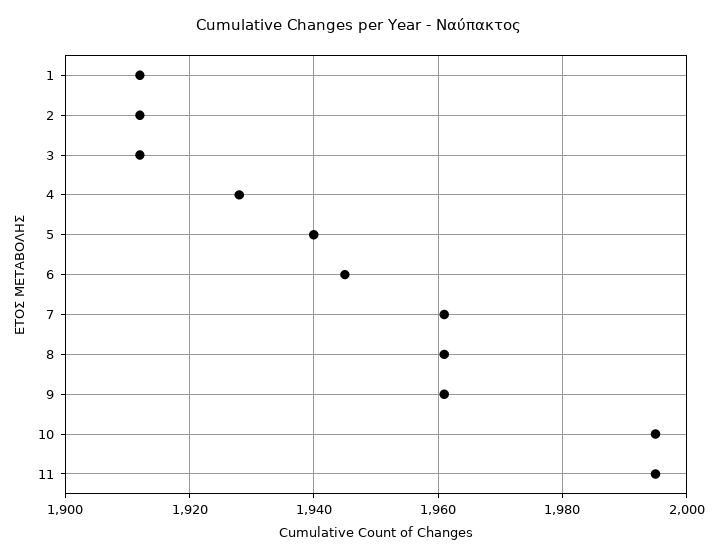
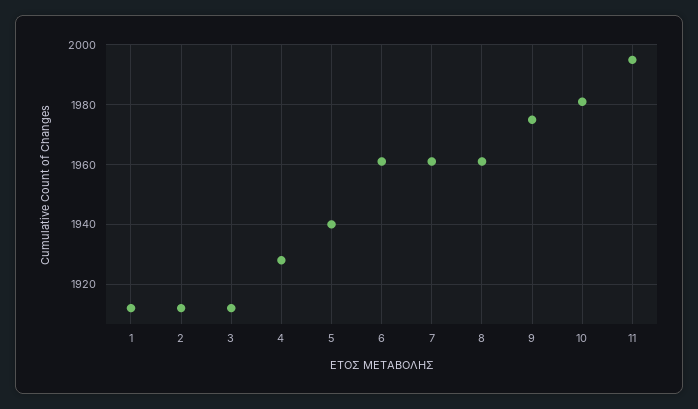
6: 1945 -> 1960
9: 1960 -> 1975
10: 1995 -> 1980

